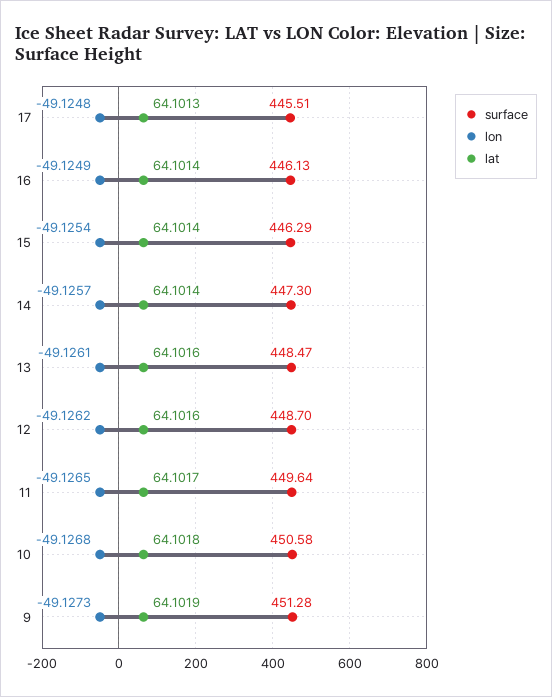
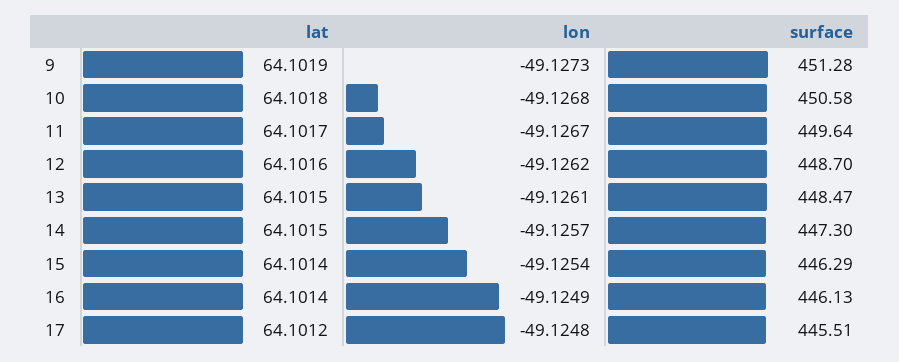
lat, 17: 64.1013 -> 64.1012
lat, 14: 64.1014 -> 64.1015
lat, 13: 64.1016 -> 64.1015
lon, 11: -49.1265 -> -49.1267

